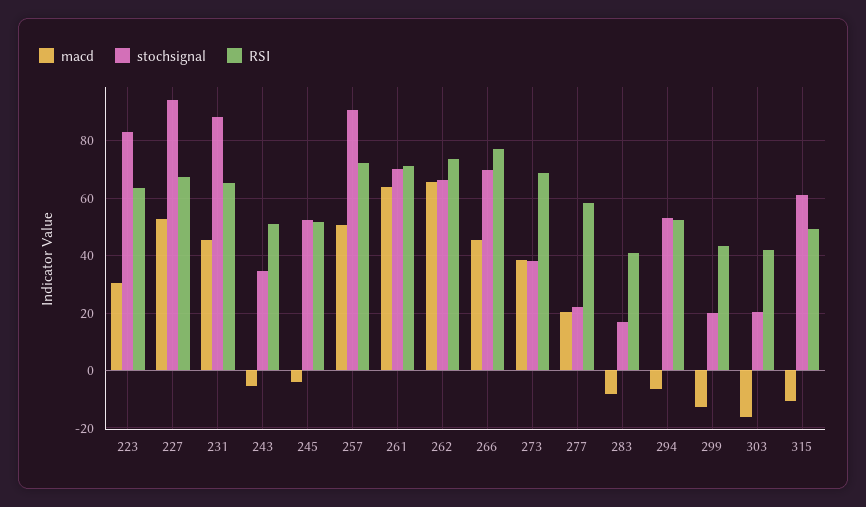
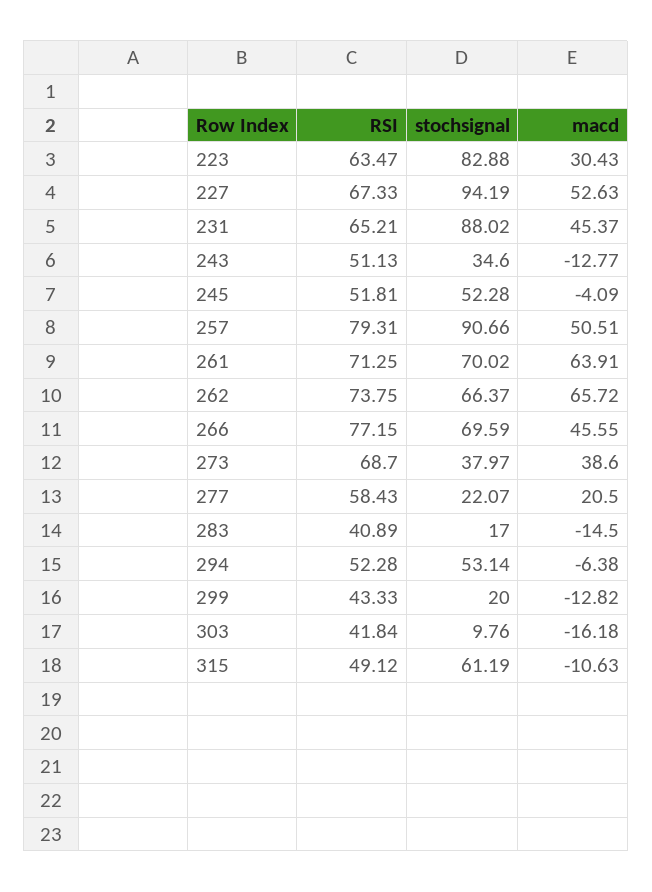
macd, 243: -5 -> -12.77
RSI, 257: 72.5 -> 79.31
macd, 283: -7.5 -> -14.5
stochsignal, 303: 20 -> 9.76

